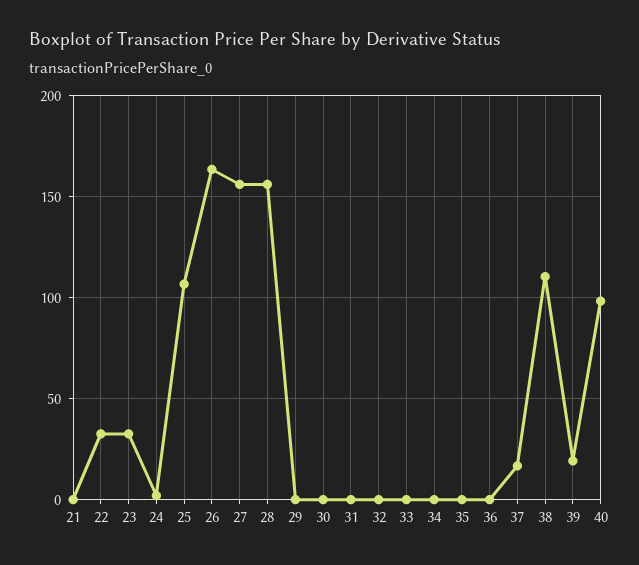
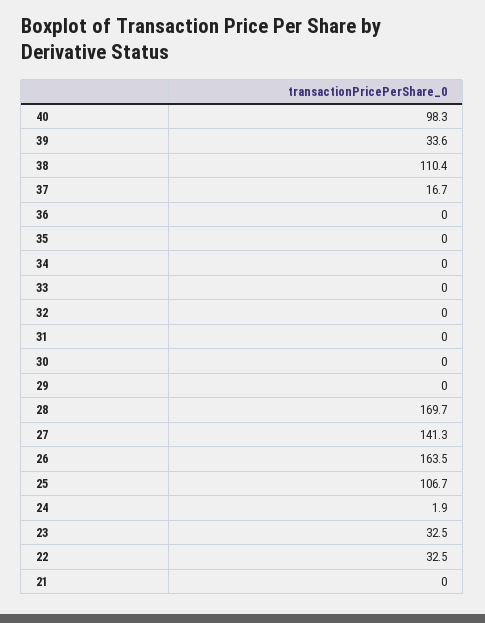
27: 155 -> 141.3
28: 155 -> 169.7
39: 20 -> 33.6

